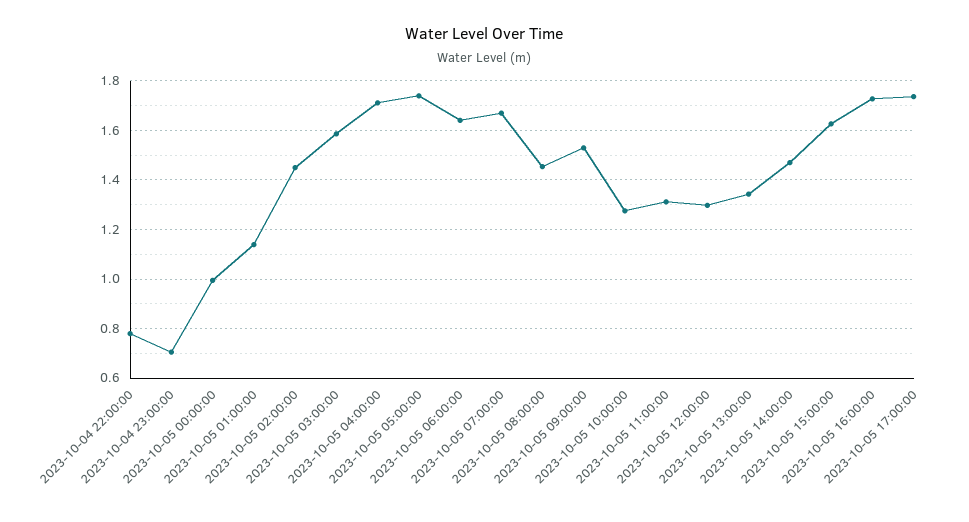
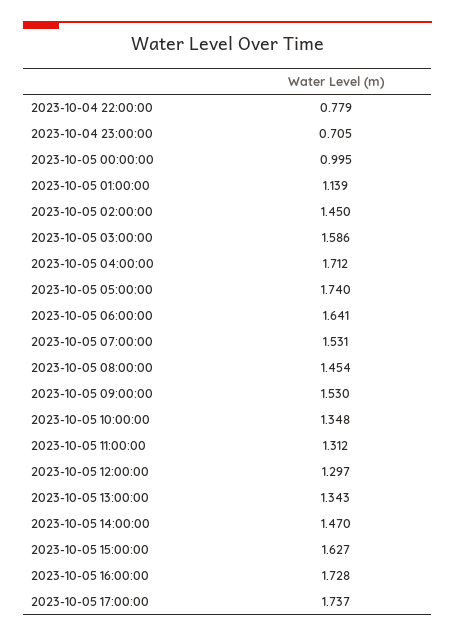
2023-10-05 07:00:00: 1.675 -> 1.531
2023-10-05 10:00:00: 1.275 -> 1.348

